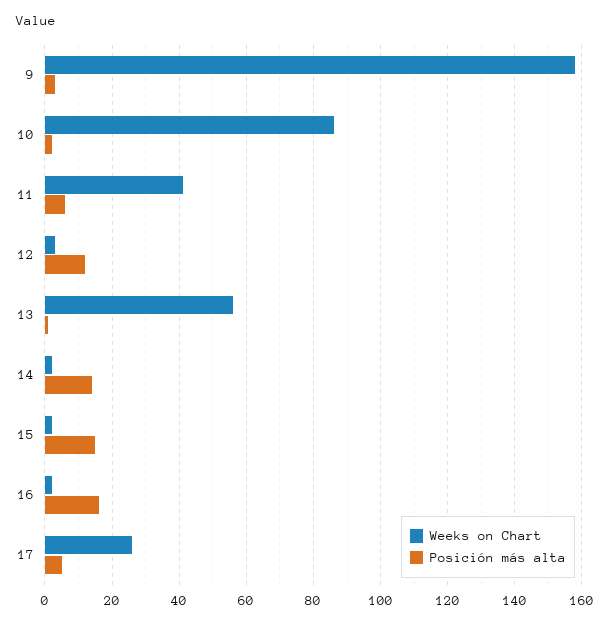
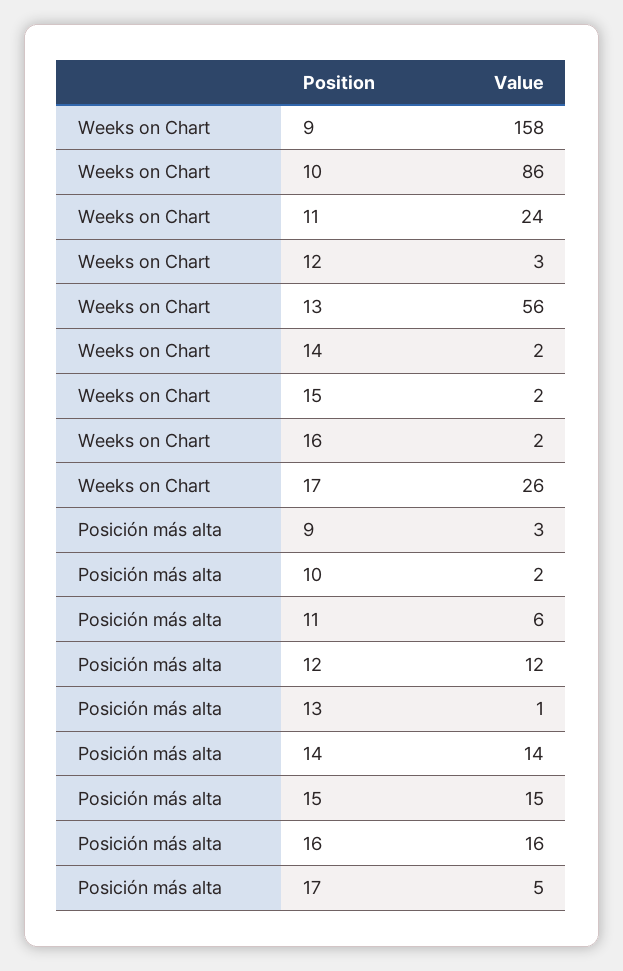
Weeks on Chart, 11: 40 -> 24

